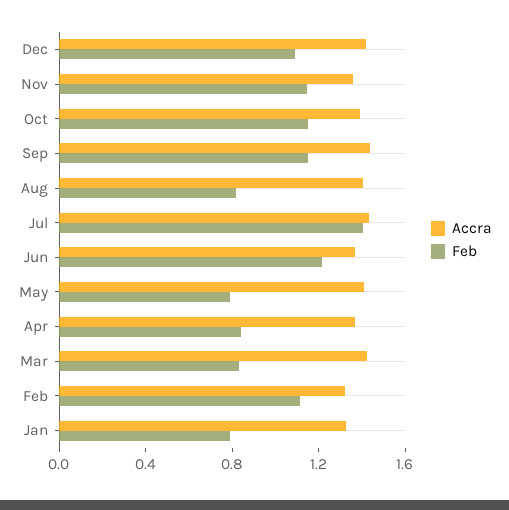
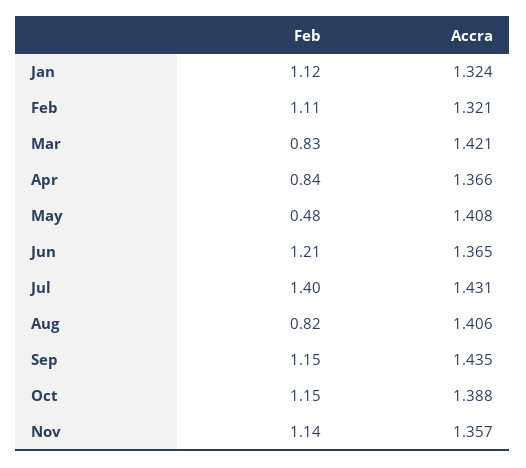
Accra, Dec: 1.4 -> none
Feb, Dec: 1.1 -> none
Feb, May: 0.8 -> 0.48
Feb, Jan: 0.8 -> 1.12

